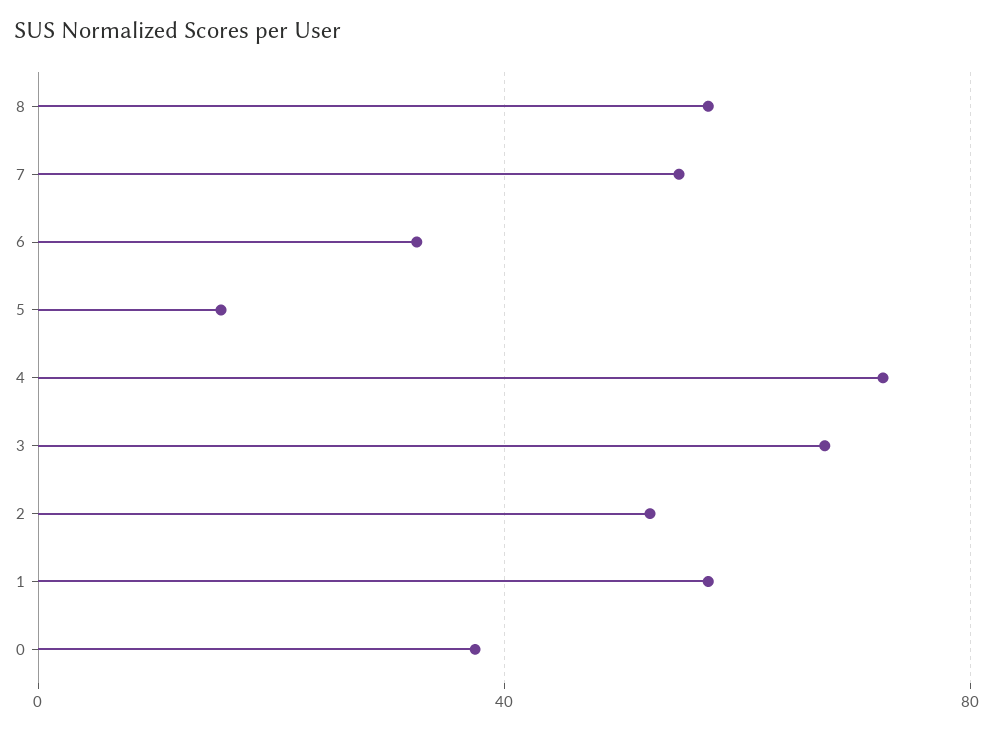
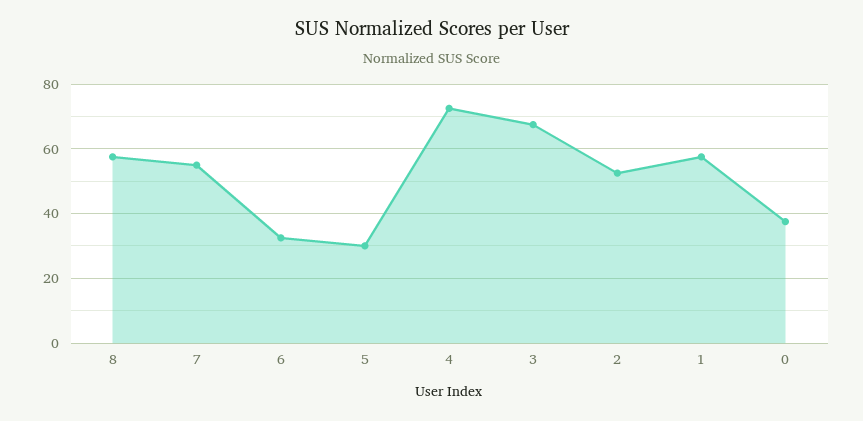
5: 15 -> 30

